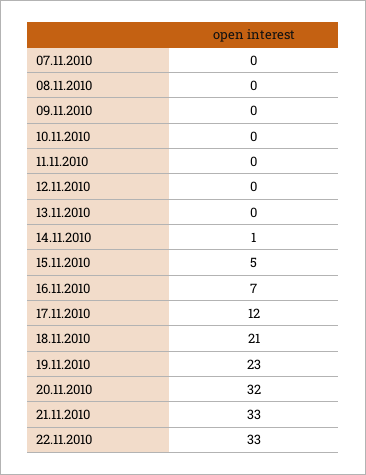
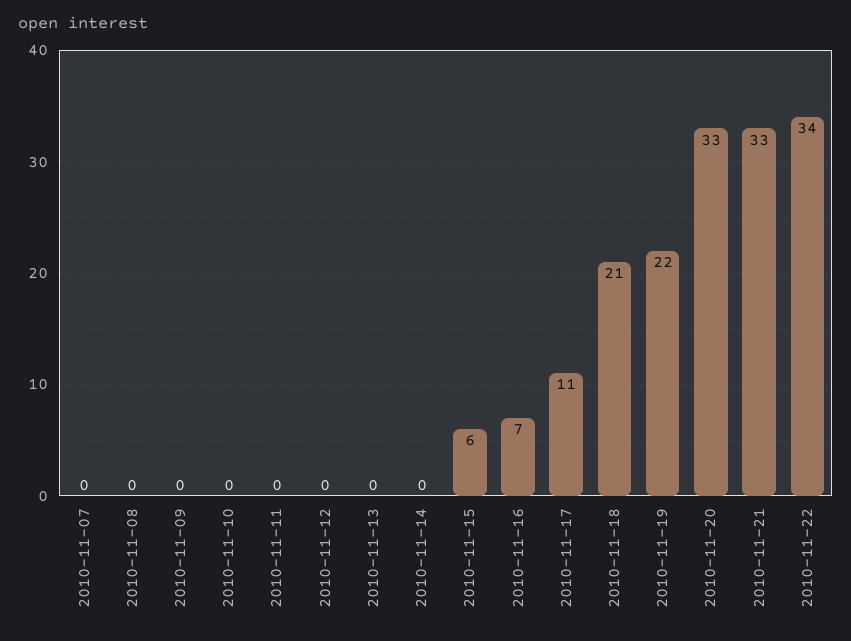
14.11.2010: 1 -> 0
15.11.2010: 5 -> 6
17.11.2010: 12 -> 11
19.11.2010: 23 -> 22
20.11.2010: 32 -> 33
22.11.2010: 33 -> 34

